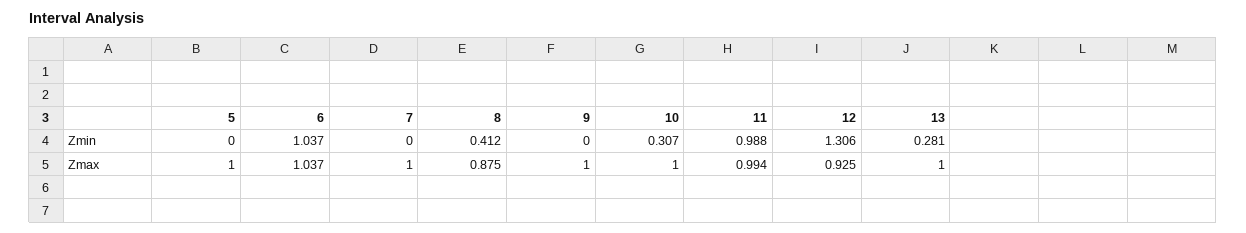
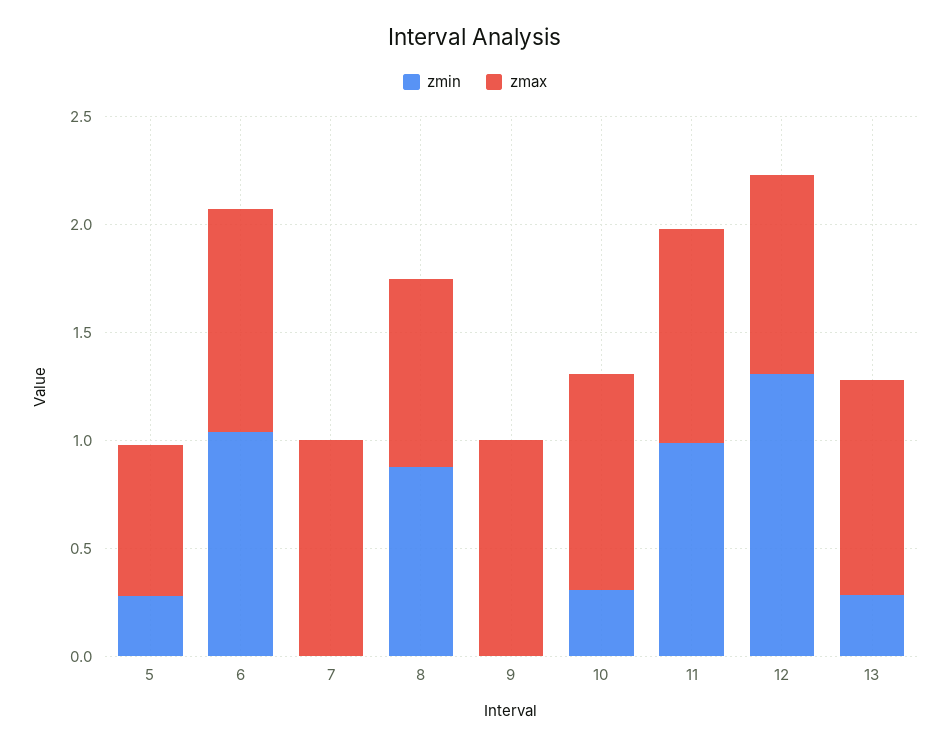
Zmin, 5: 0 -> 0.3
Zmin, 8: 0.412 -> 0.9
Zmax, 5: 1 -> 0.7

